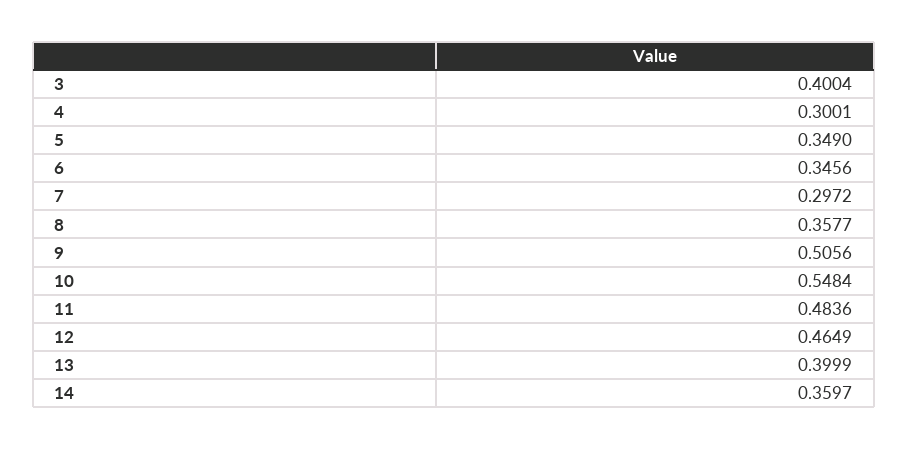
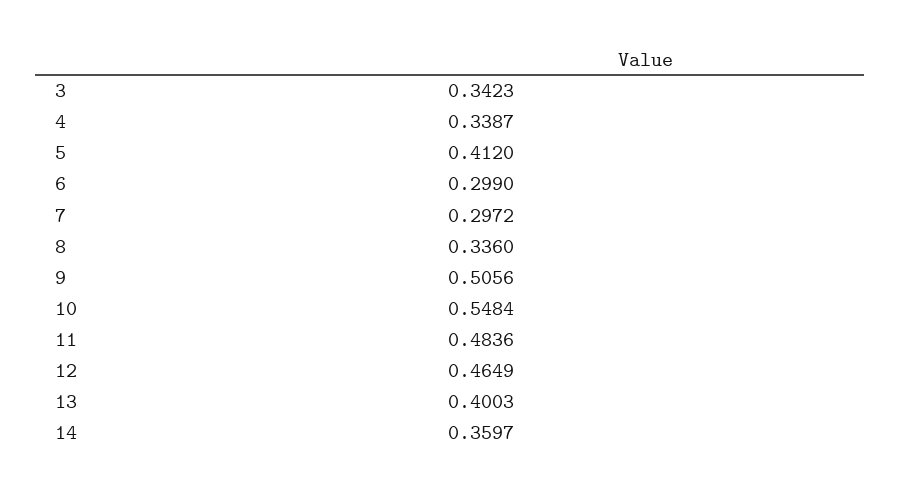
3: 0.4004 -> 0.3423
4: 0.3001 -> 0.3387
5: 0.349 -> 0.412
6: 0.3456 -> 0.299
8: 0.3577 -> 0.336
13: 0.3999 -> 0.4003

